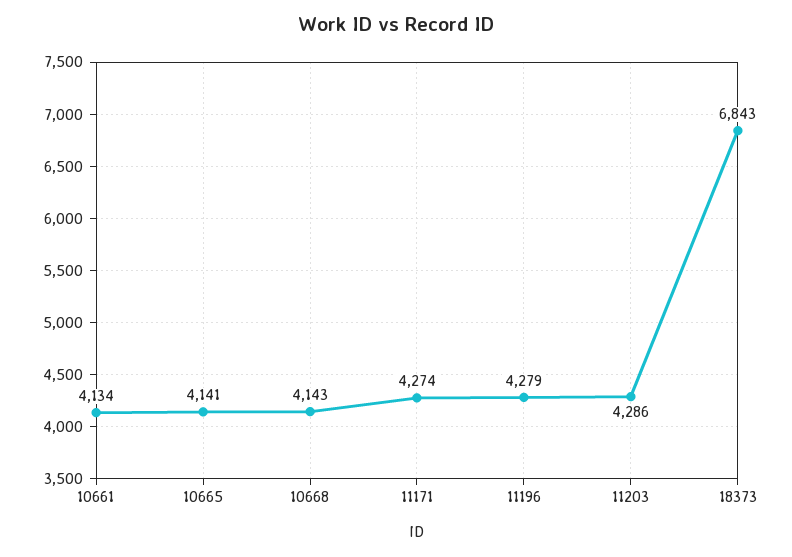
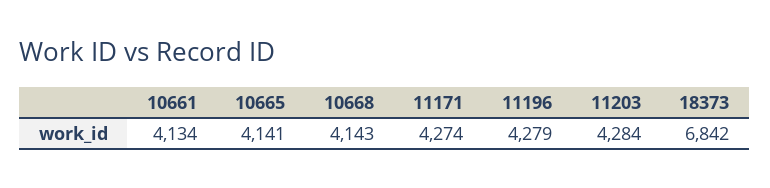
11203: 4286 -> 4284
18373: 6843 -> 6842

